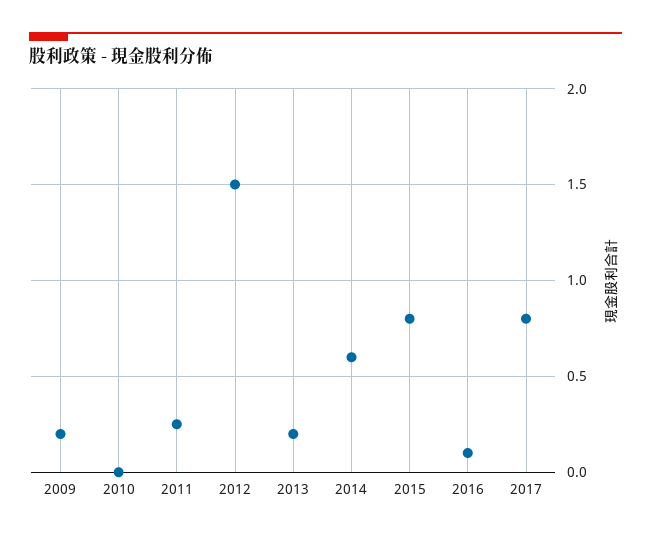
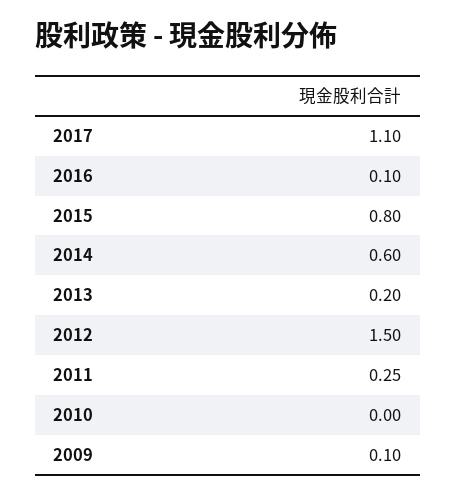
2009: 0.2 -> 0.1
2017: 0.8 -> 1.1

